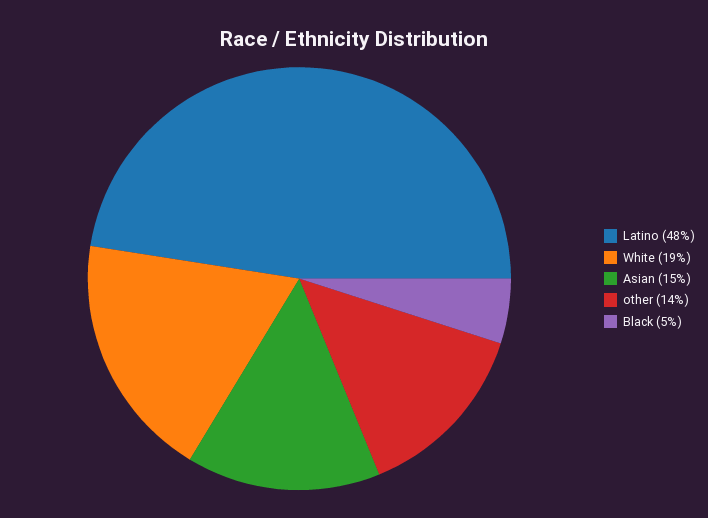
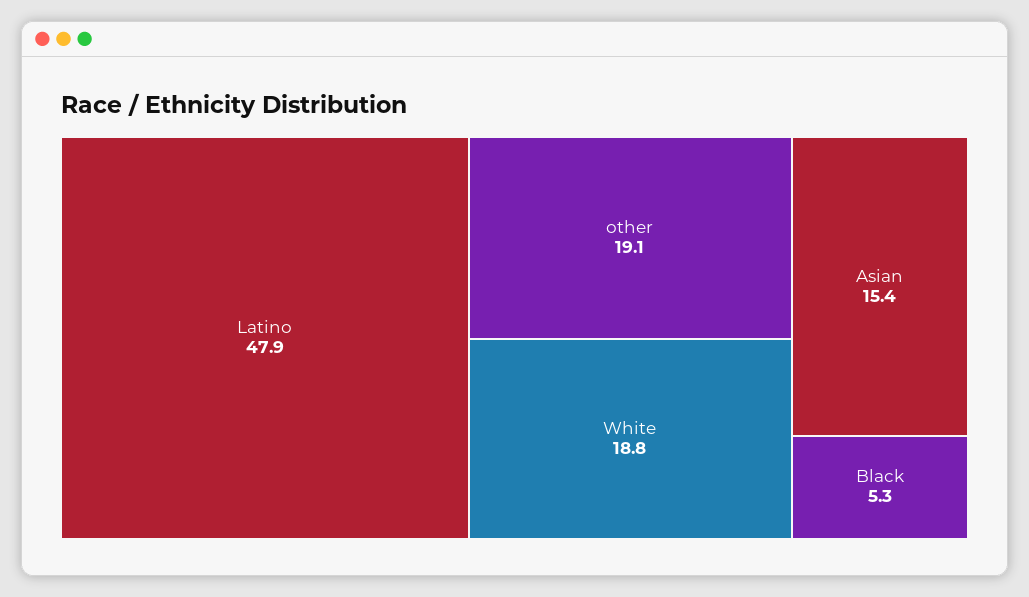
other: 14 -> 19.1

